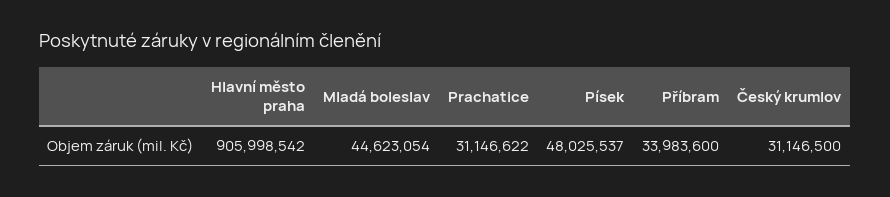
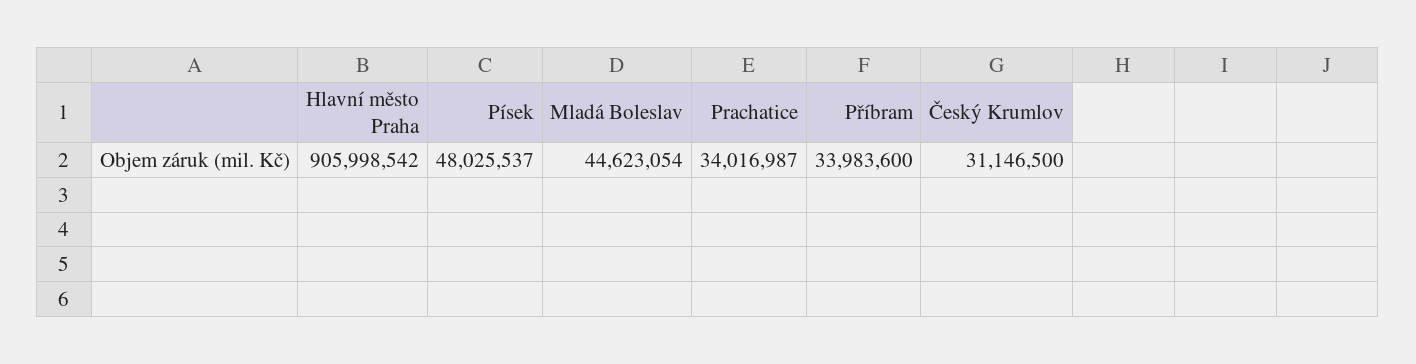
Prachatice: 31146622 -> 34016987

